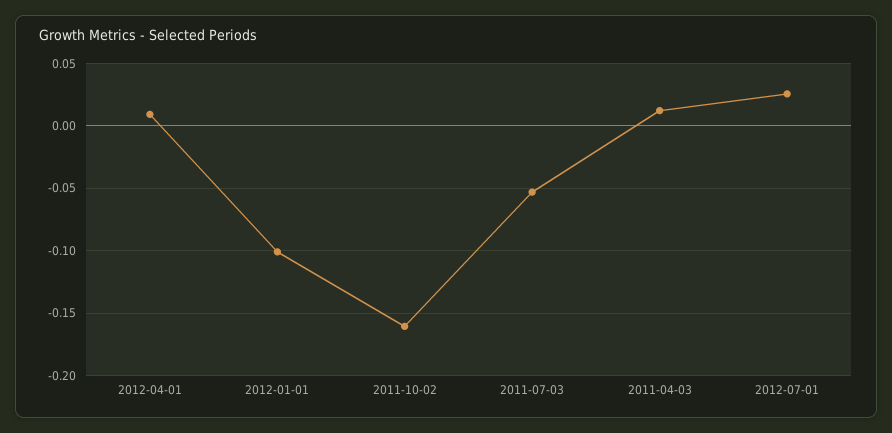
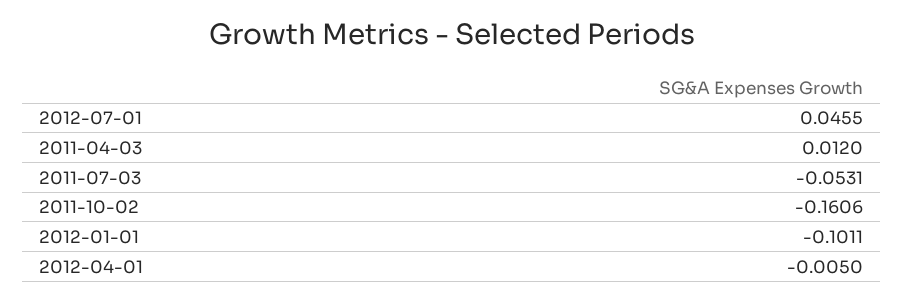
2012-04-01: 0.01 -> -0.005
2012-07-01: 0.025 -> 0.0455

